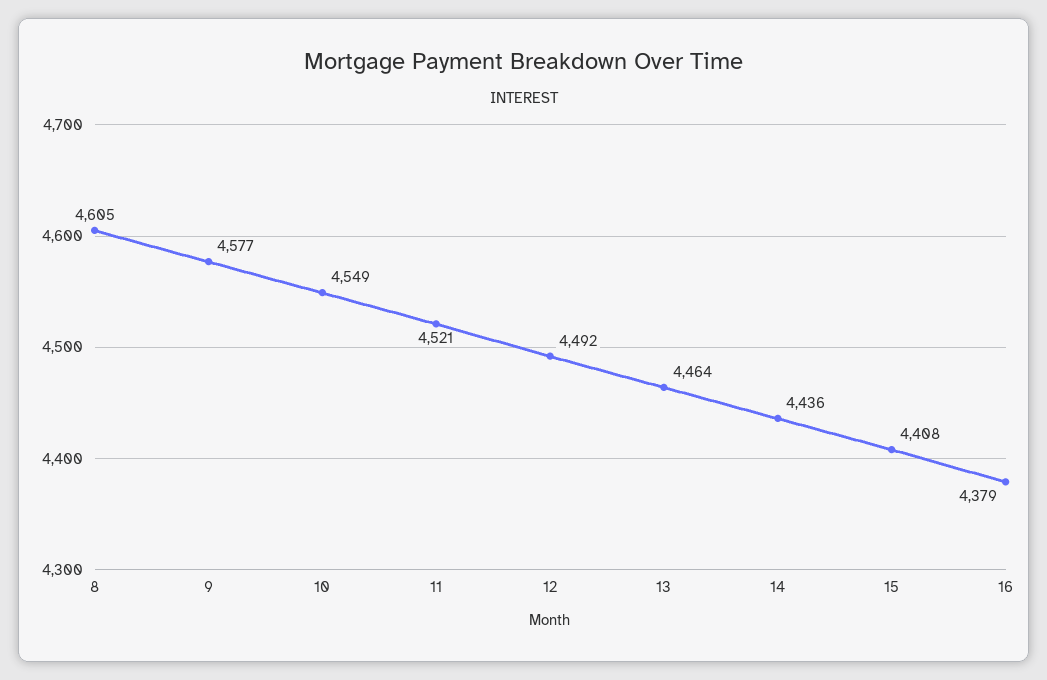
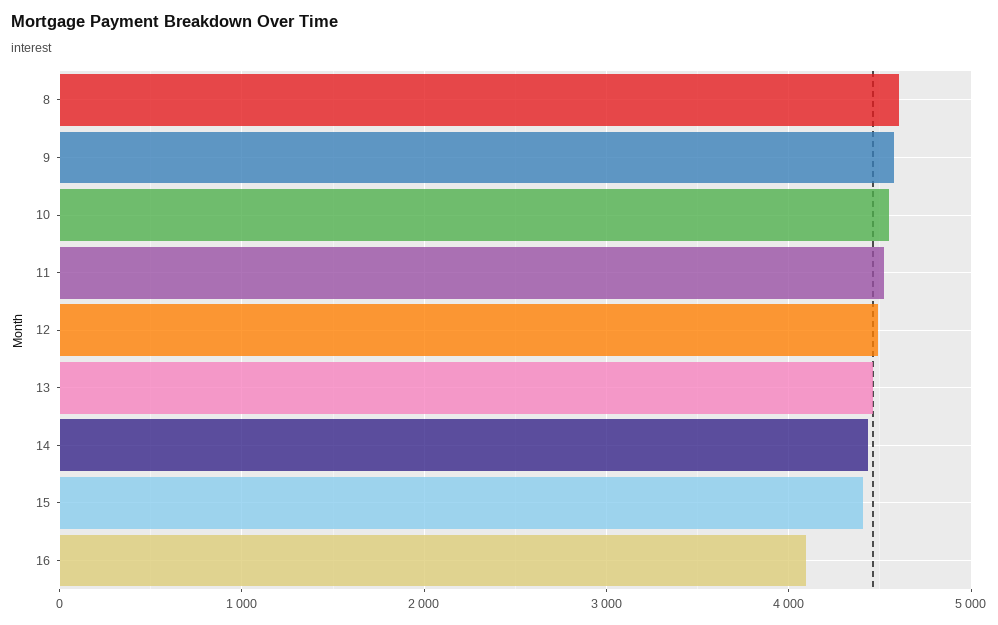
16: 4379 -> 4100

